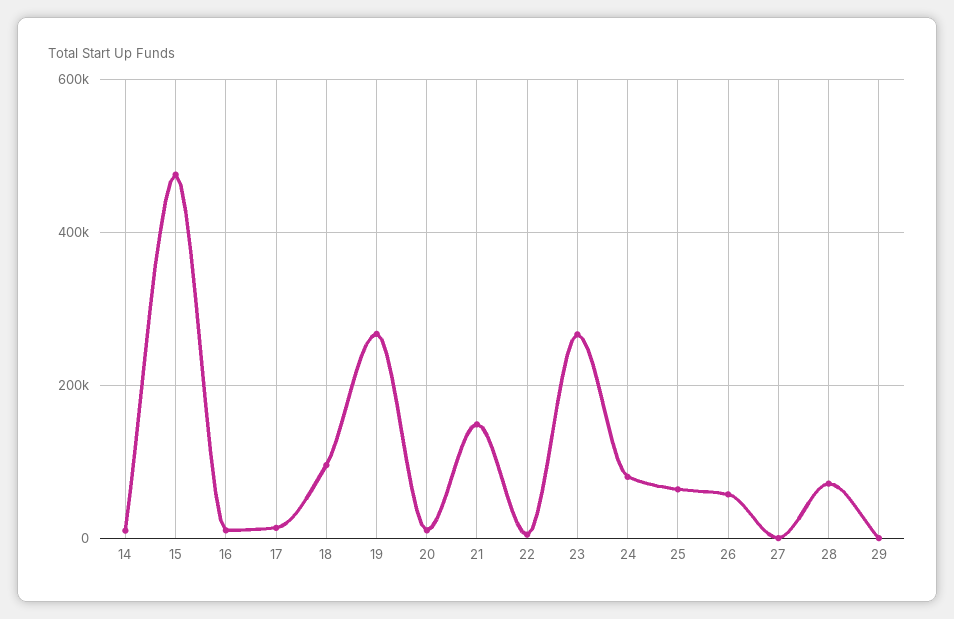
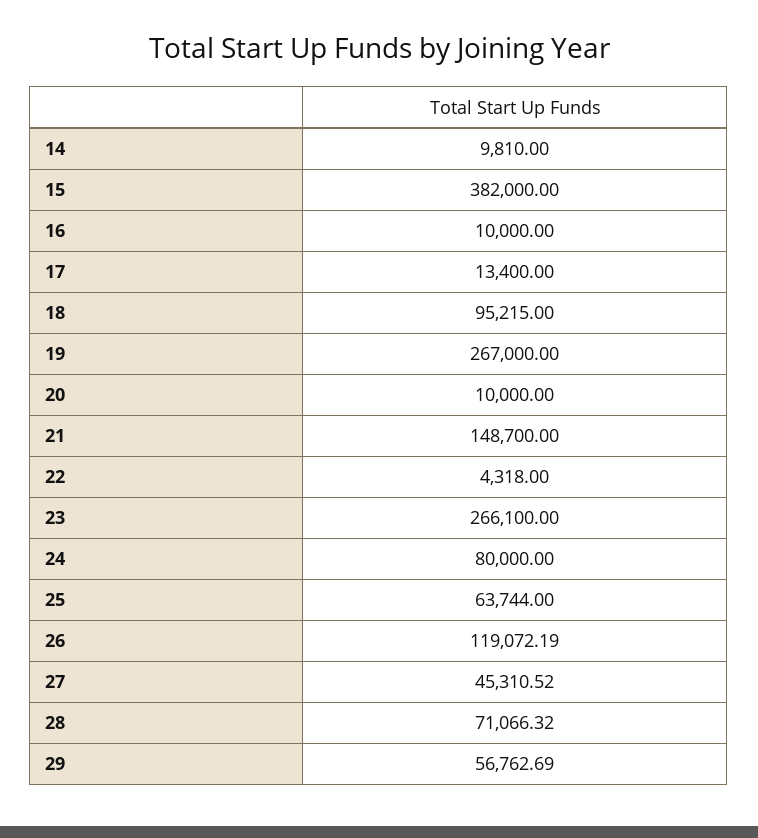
15: 480000 -> 382000
26: 60000 -> 119072.19
27: 0 -> 45310.52
29: 0 -> 56762.69

